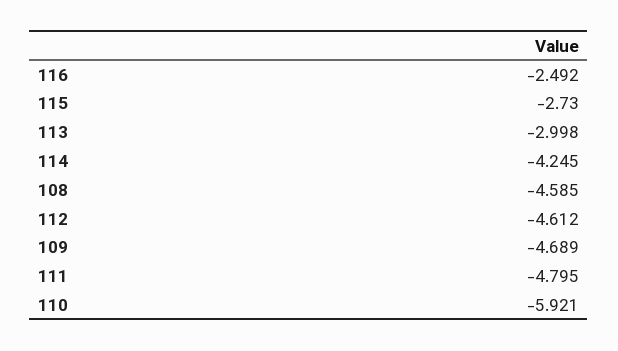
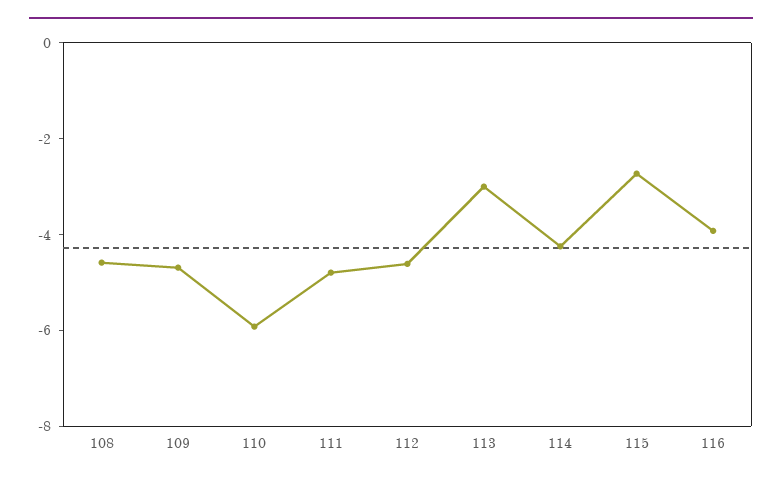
116: -2.492 -> -4

